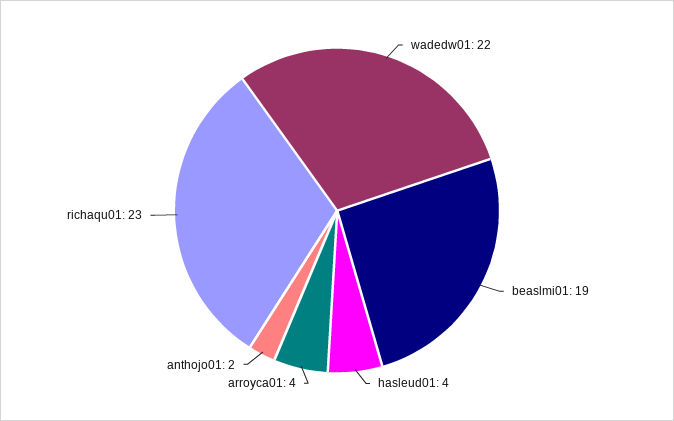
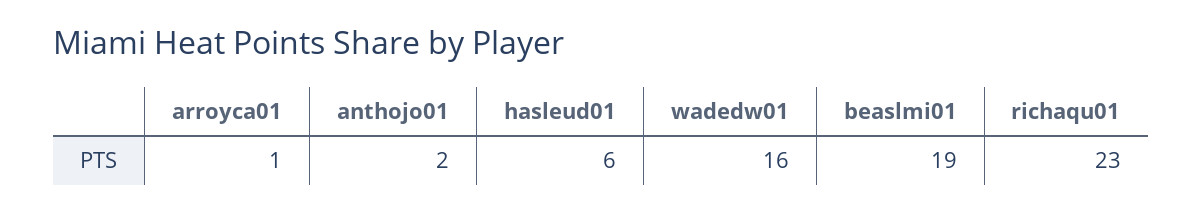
wadedw01: 22 -> 16
hasleud01: 4 -> 6
arroyca01: 4 -> 1

